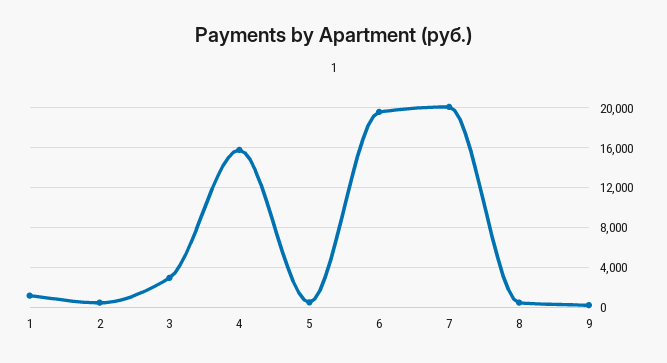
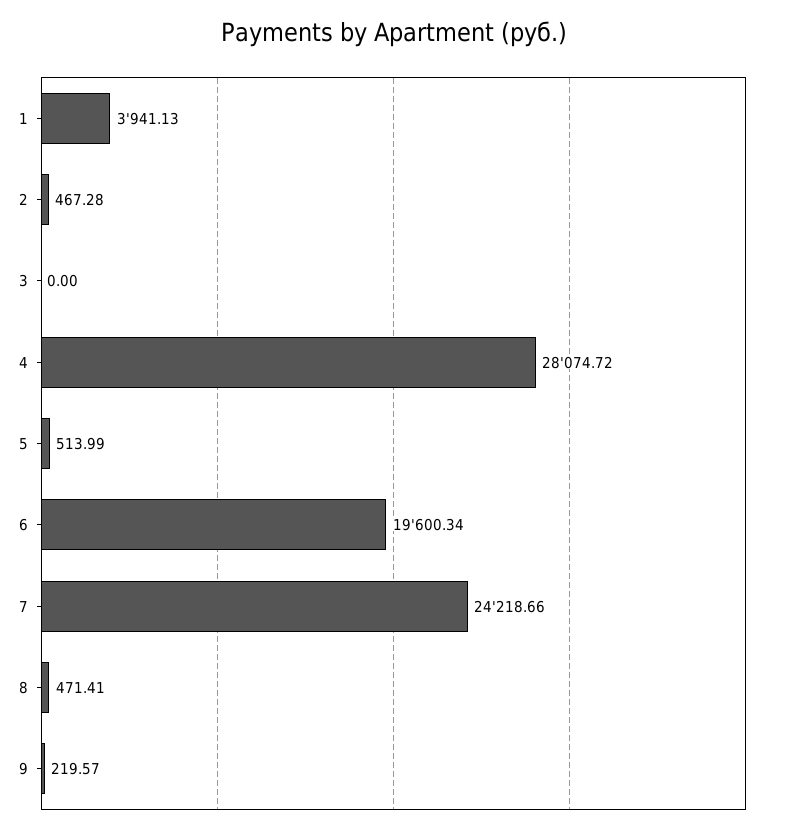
1: 1000 -> 3941.13
3: 3000 -> 0
4: 16000 -> 28074.72
7: 20000 -> 24218.66

